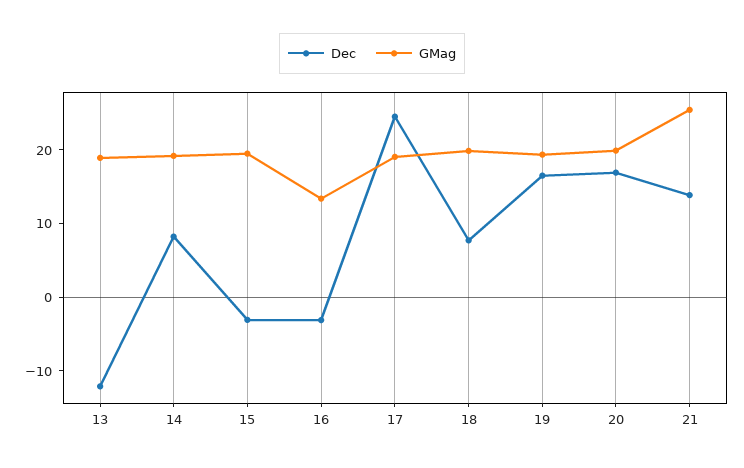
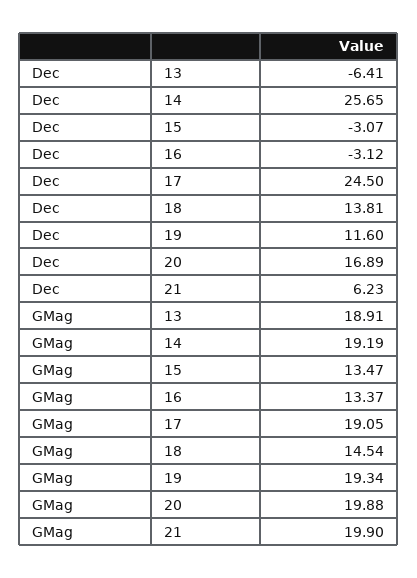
Dec, 13: -12 -> -6.41
Dec, 14: 8 -> 25.65
GMag, 15: 20 -> 13.47
Dec, 18: 8 -> 13.81
GMag, 18: 20 -> 14.54
Dec, 19: 16 -> 11.6
Dec, 21: 14 -> 6.23
GMag, 21: 26 -> 19.9

